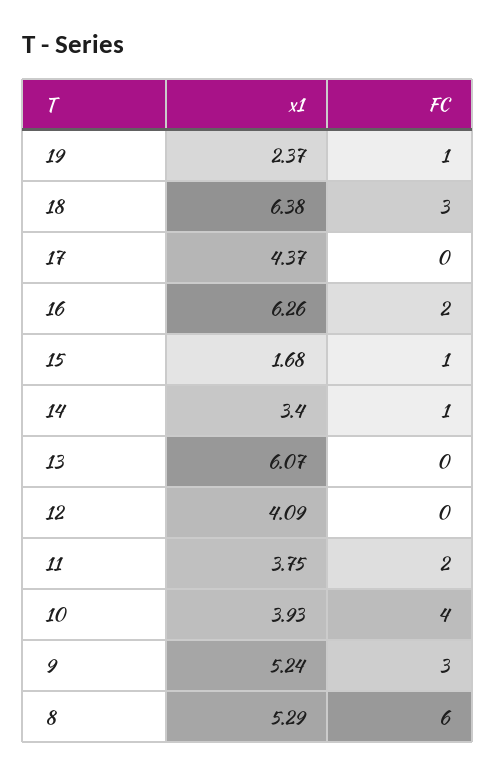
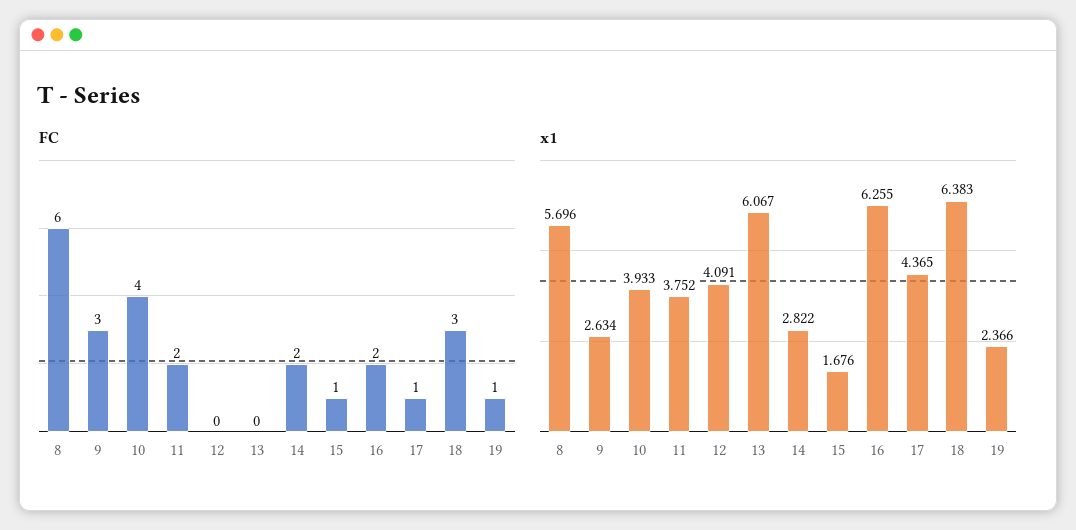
FC, 17: 0 -> 1
x1, 14: 3.4 -> 2.822
FC, 14: 1 -> 2
x1, 9: 5.24 -> 2.634
x1, 8: 5.29 -> 5.696

